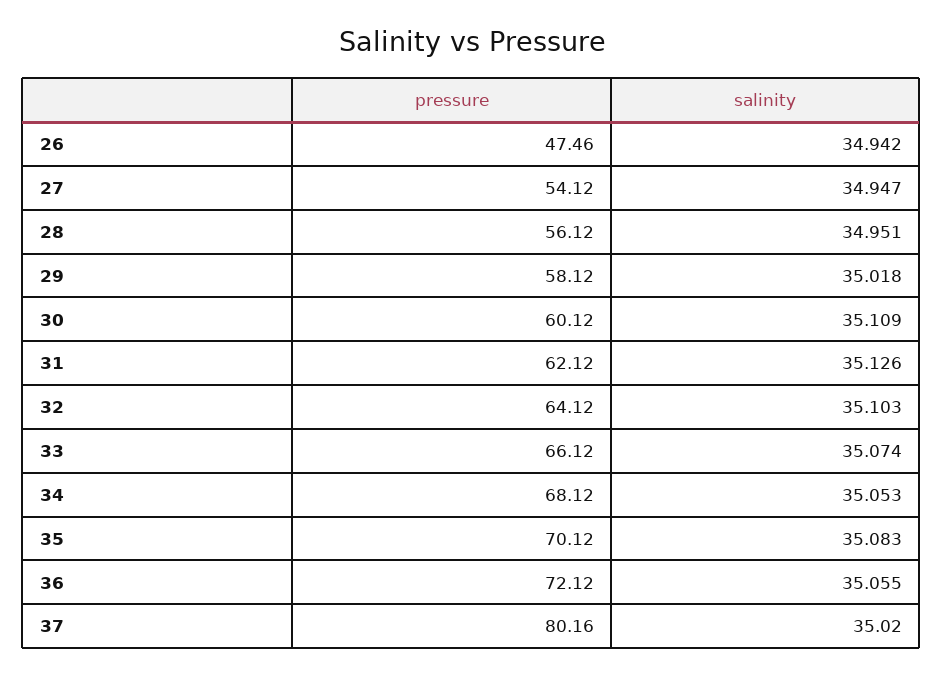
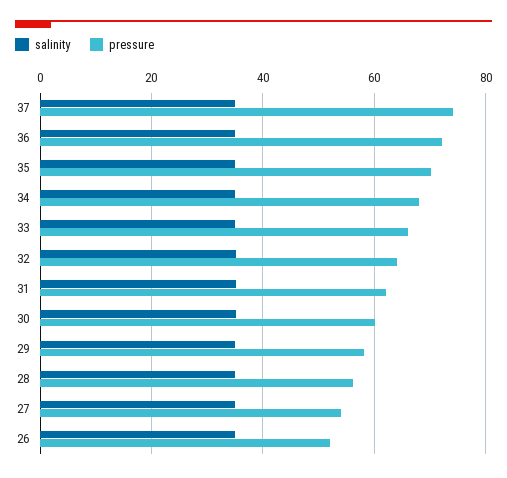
pressure, 26: 47.46 -> 52
pressure, 37: 80.16 -> 74

